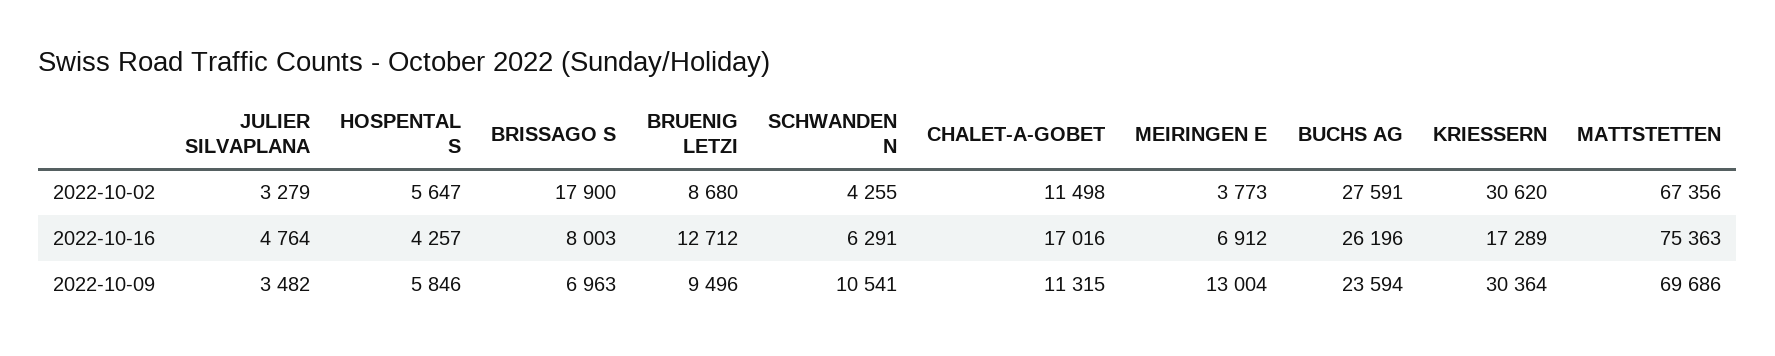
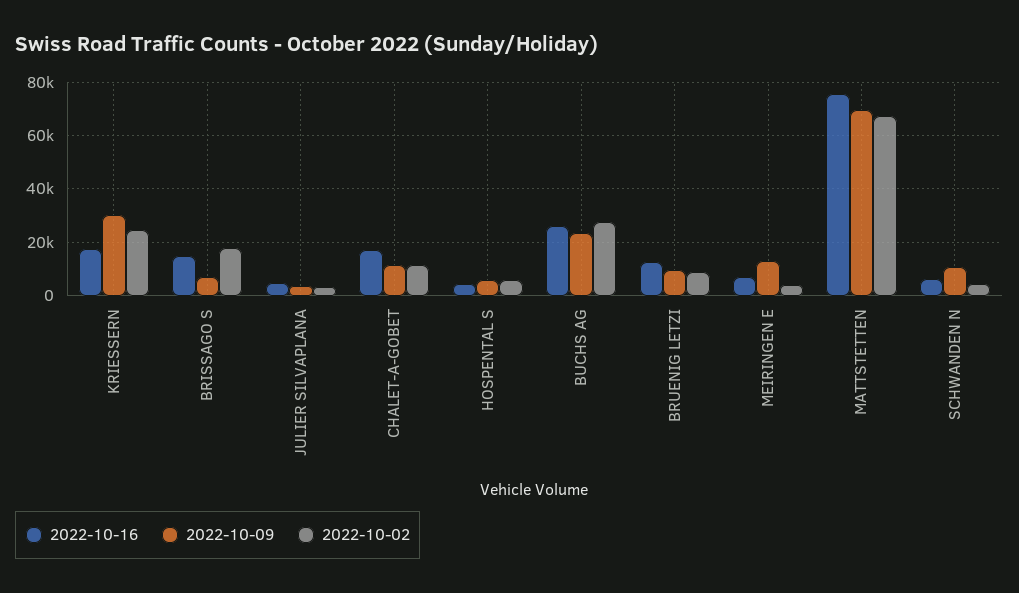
2022-10-02, KRIESSERN: 30620 -> 25000
2022-10-16, BRISSAGO S: 8003 -> 15000

